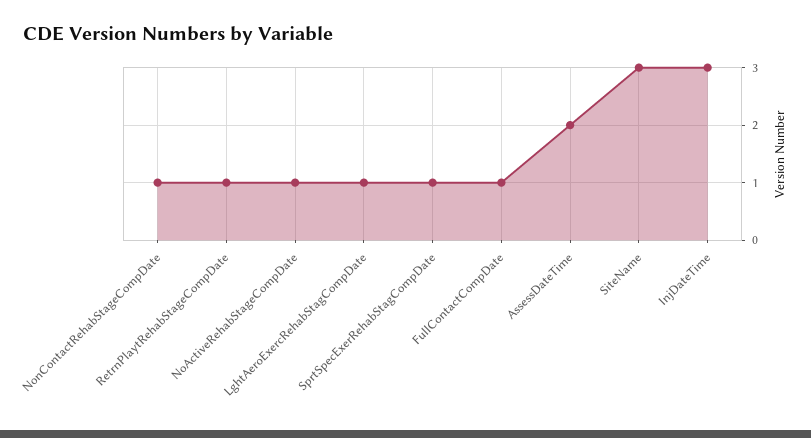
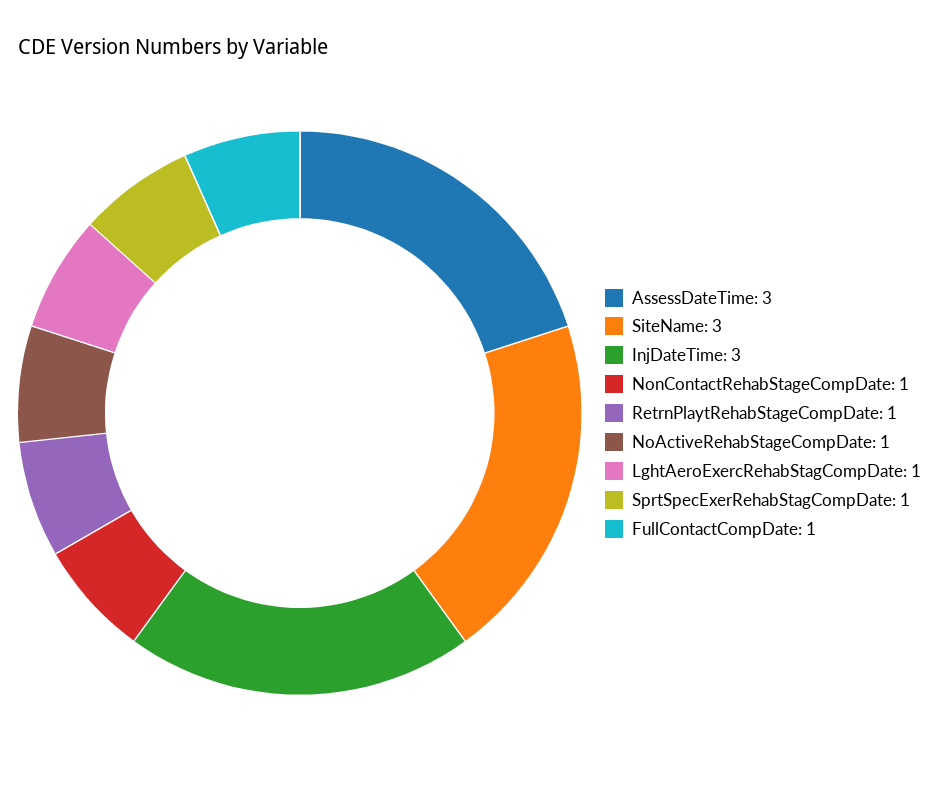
AssessDateTime: 2 -> 3

